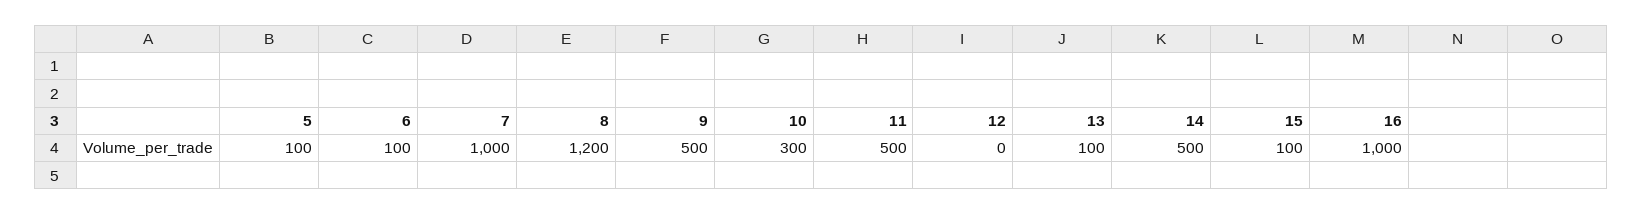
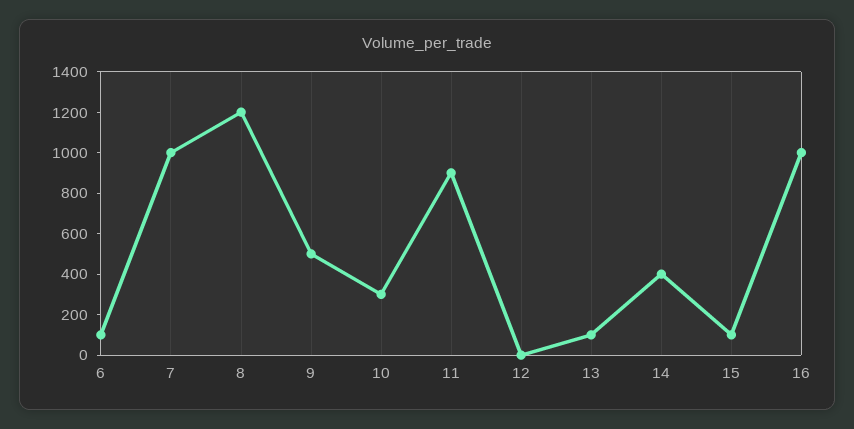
5: 100 -> none
11: 500 -> 900
14: 500 -> 400

